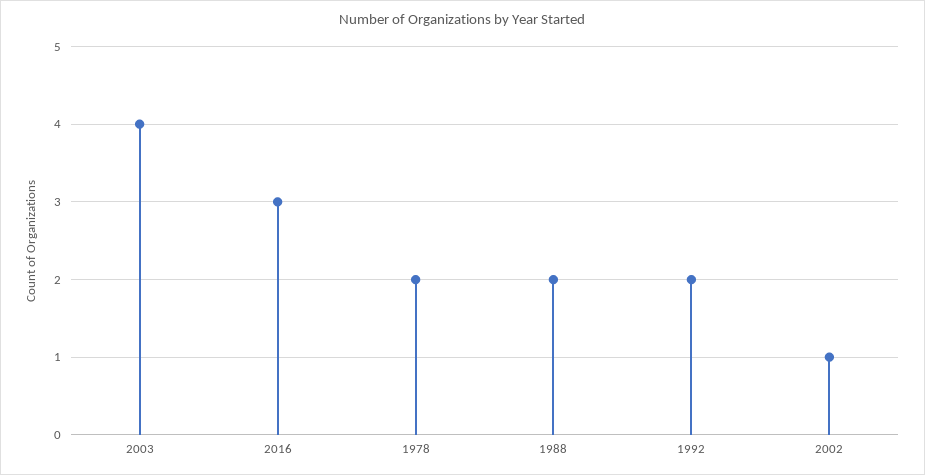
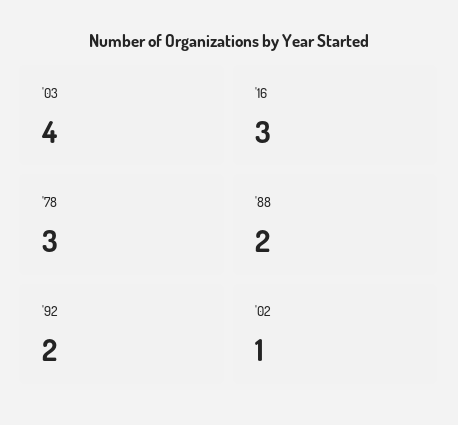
1978: 2 -> 3

